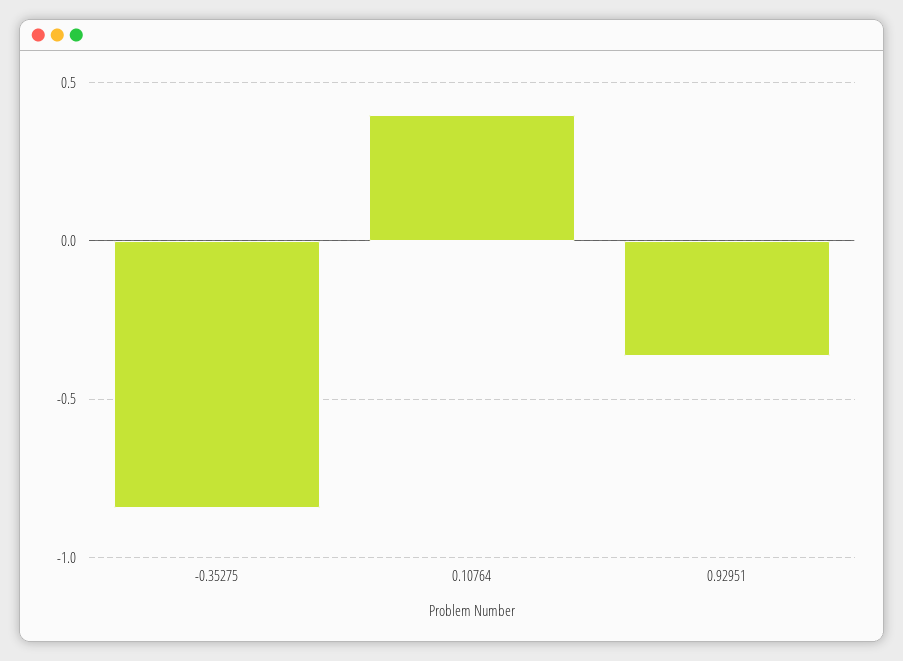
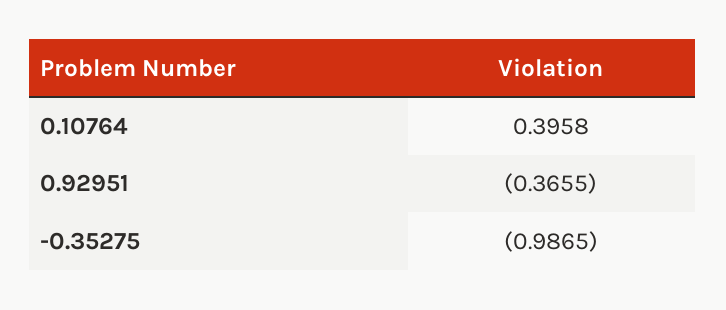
-0.35275: -0.85 -> -0.9865

